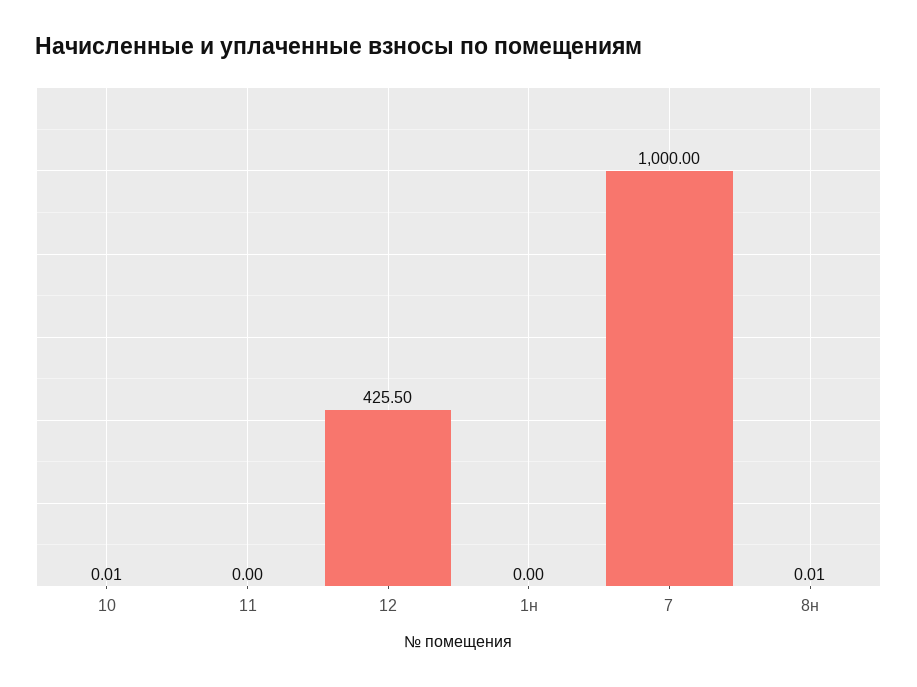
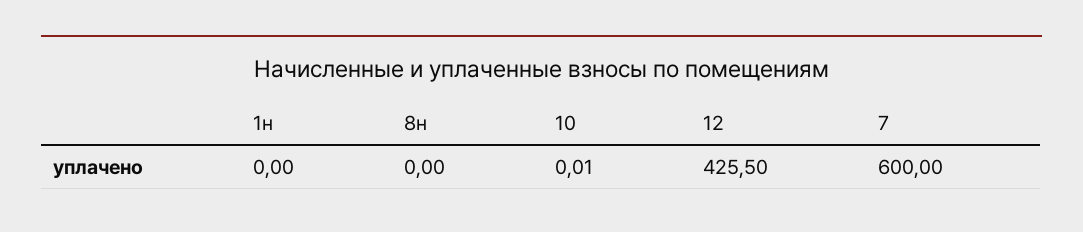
11: 0 -> none
7: 1000 -> 600
8н: 0.01 -> 0

